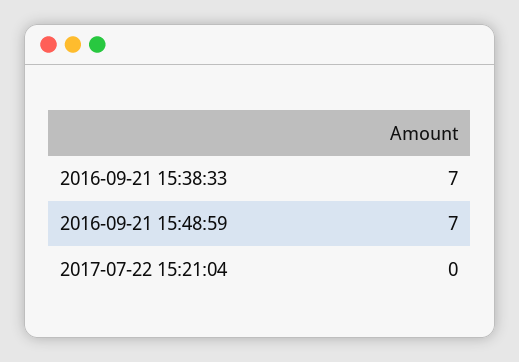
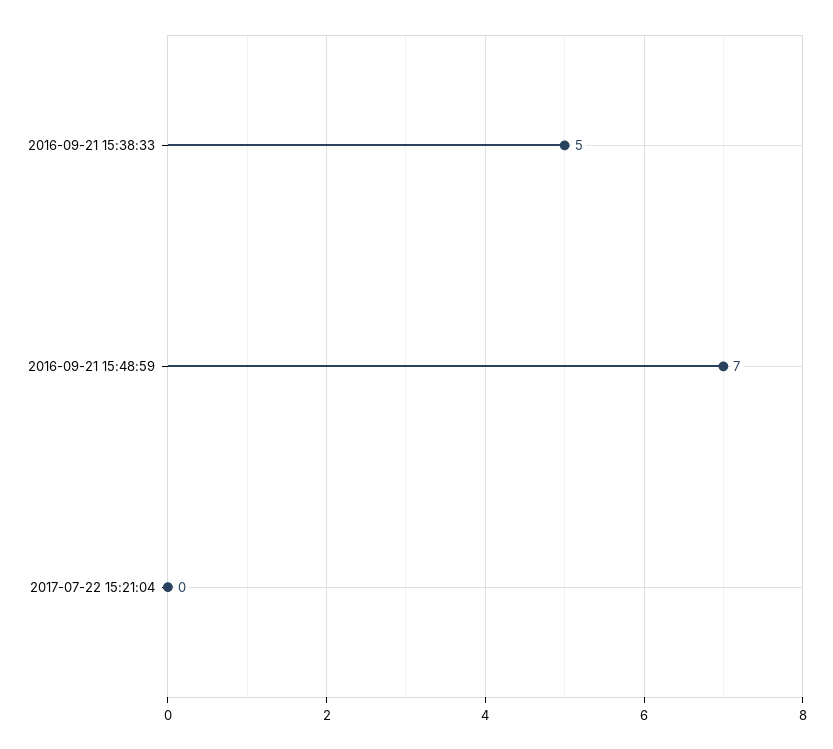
2016-09-21 15:38:33: 7 -> 5

